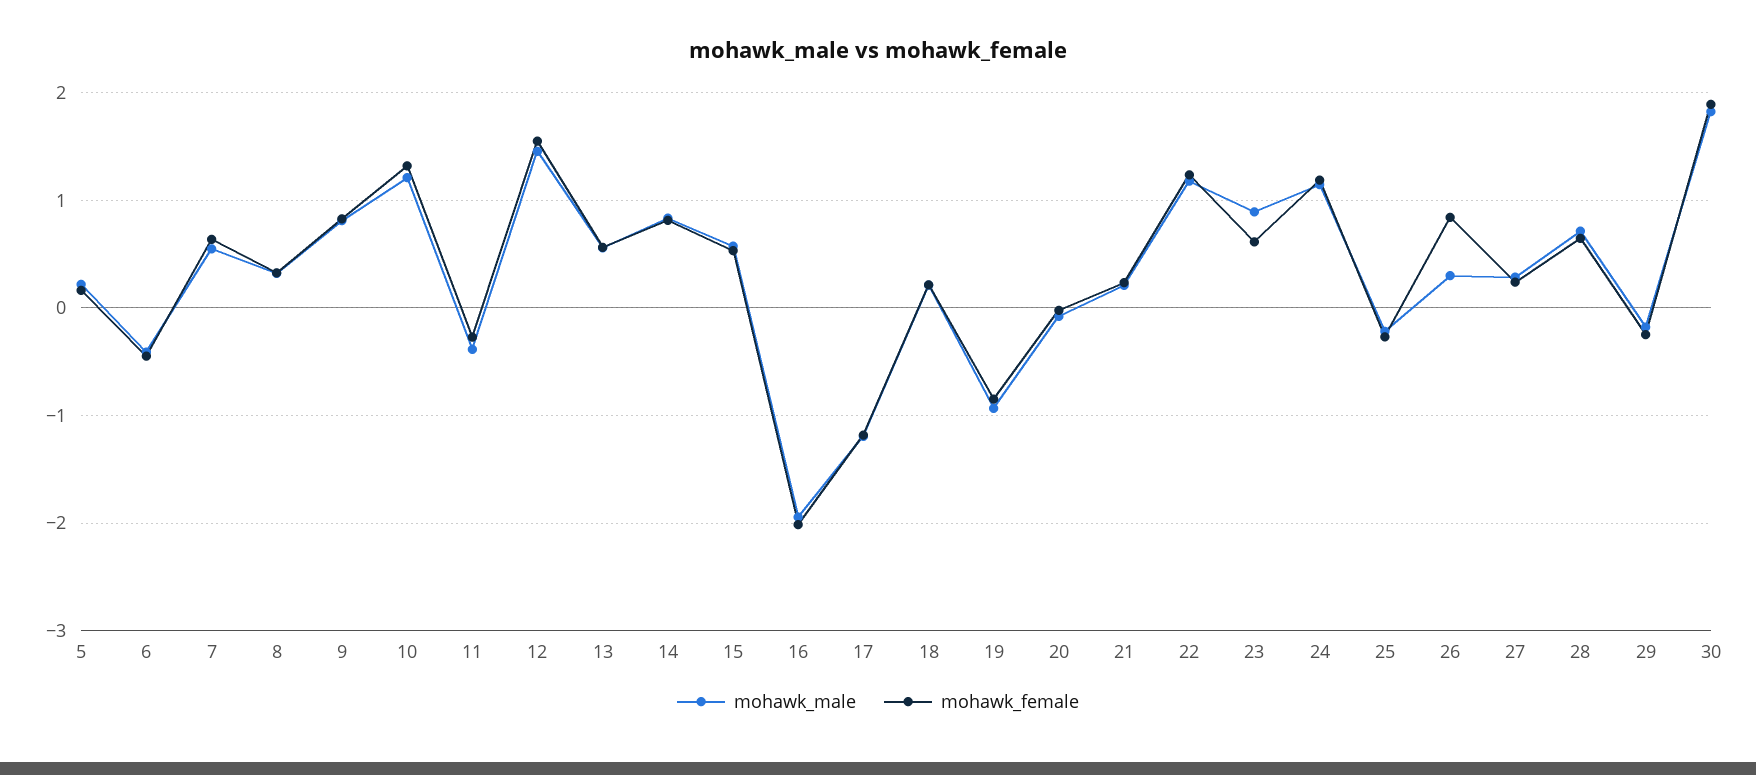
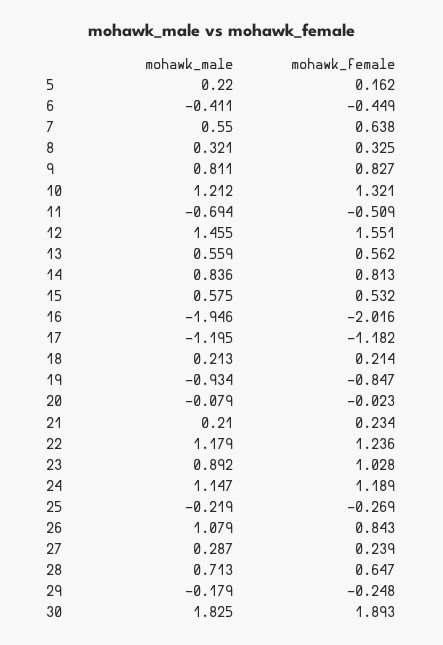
mohawk_male, 11: -0.4 -> -0.694
mohawk_female, 11: -0.3 -> -0.509
mohawk_female, 23: 0.6 -> 1.028
mohawk_male, 26: 0.3 -> 1.079

